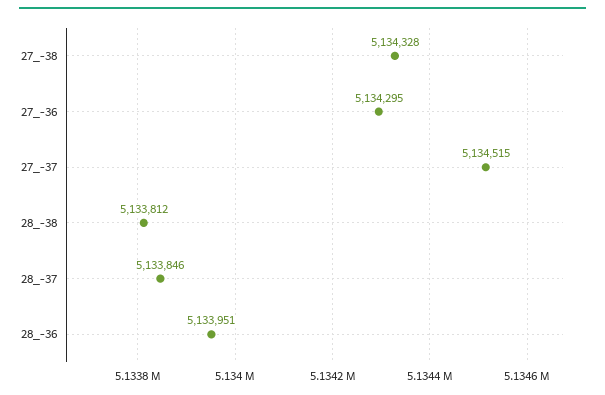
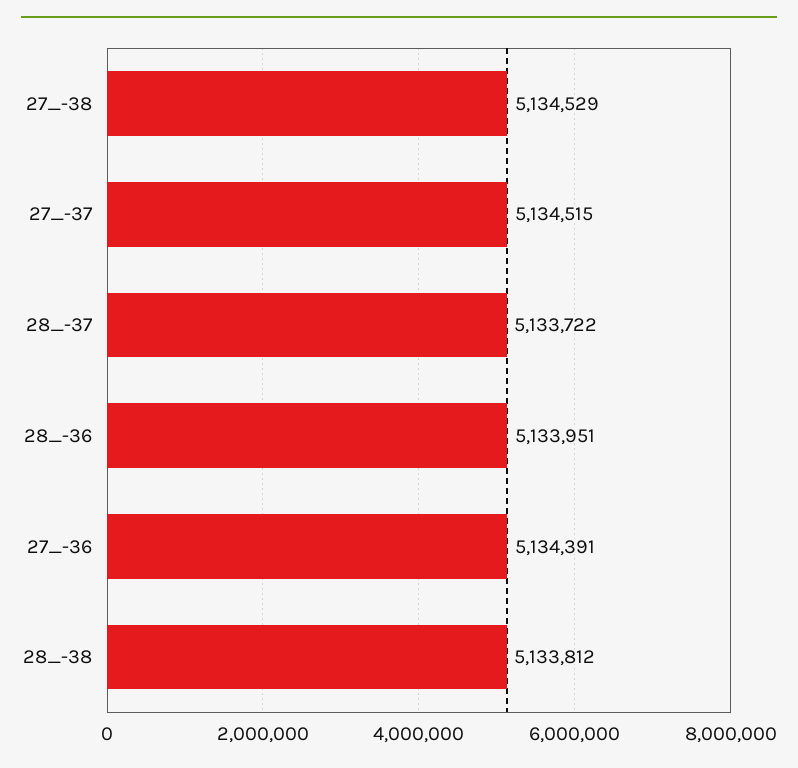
27_-38: 5134328 -> 5134529
27_-36: 5134295 -> 5134391
28_-37: 5133846 -> 5133722

